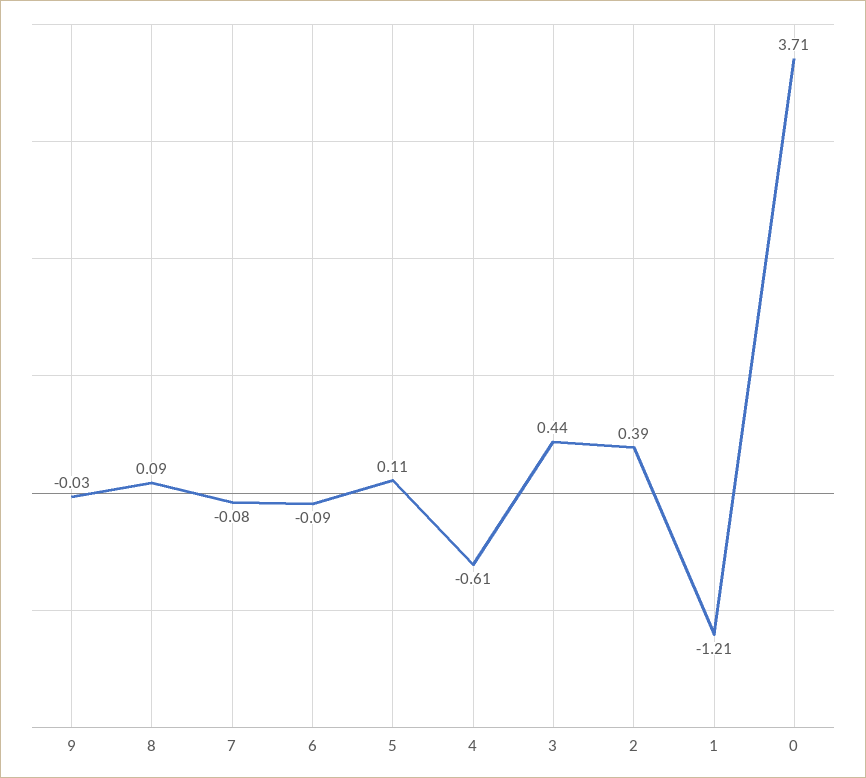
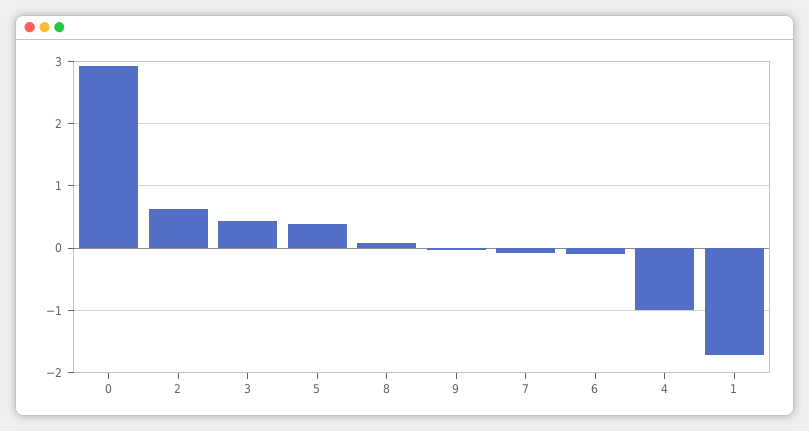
5: 0.11 -> 0.4
4: -0.61 -> -1
2: 0.39 -> 0.6
1: -1.21 -> -1.7
0: 3.71 -> 2.9

